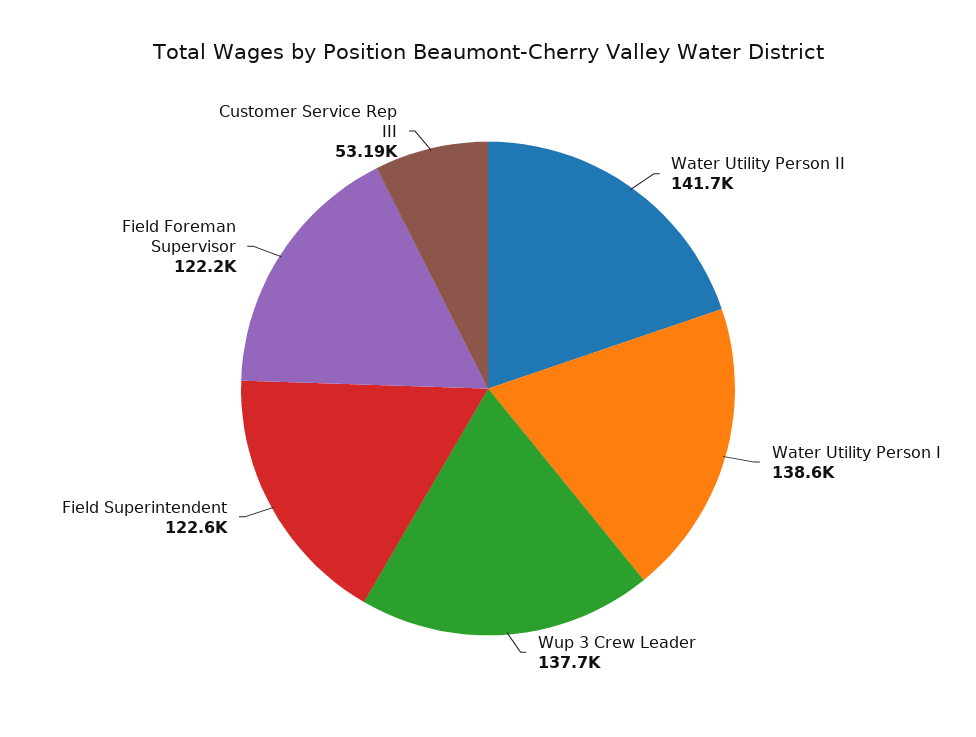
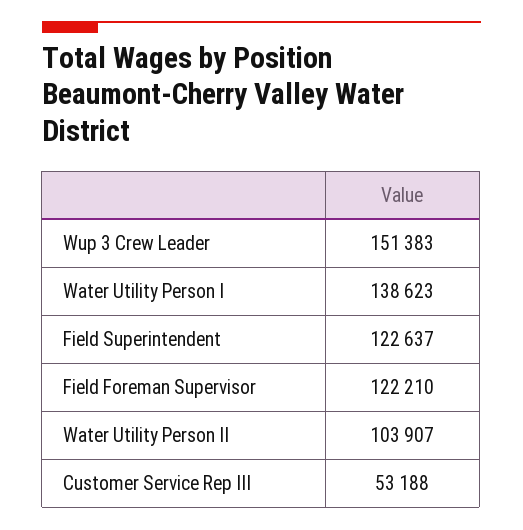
Water Utility Person II: 141700 -> 103907
Wup 3 Crew Leader: 137700 -> 151383

